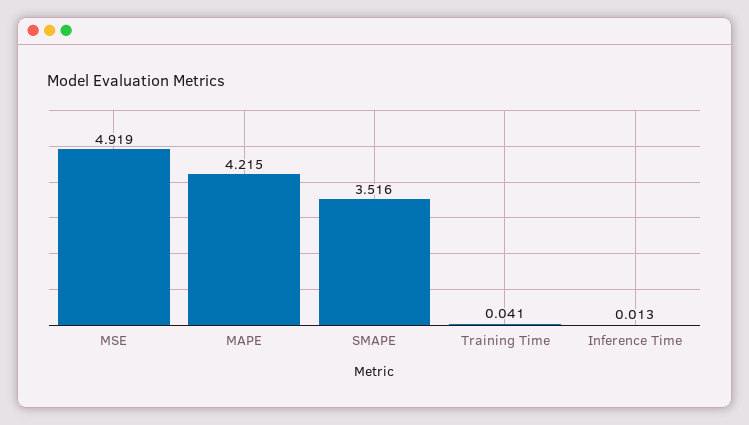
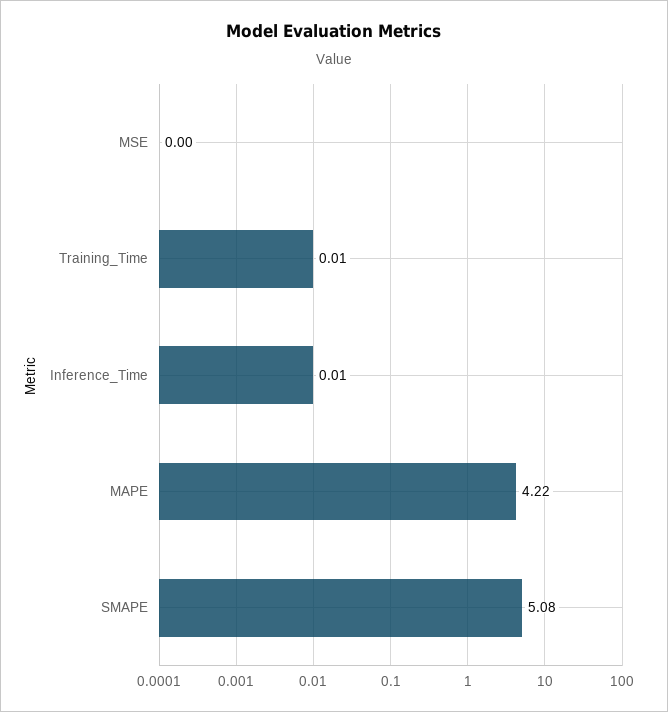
MSE: 4.919 -> 0
SMAPE: 3.516 -> 5.08
Training Time: 0.041 -> 0.01

